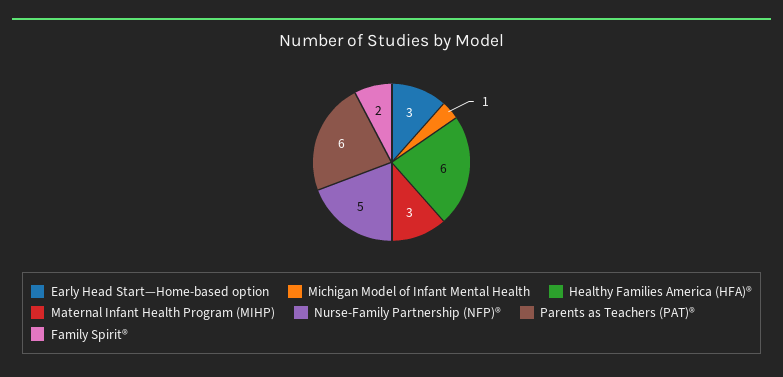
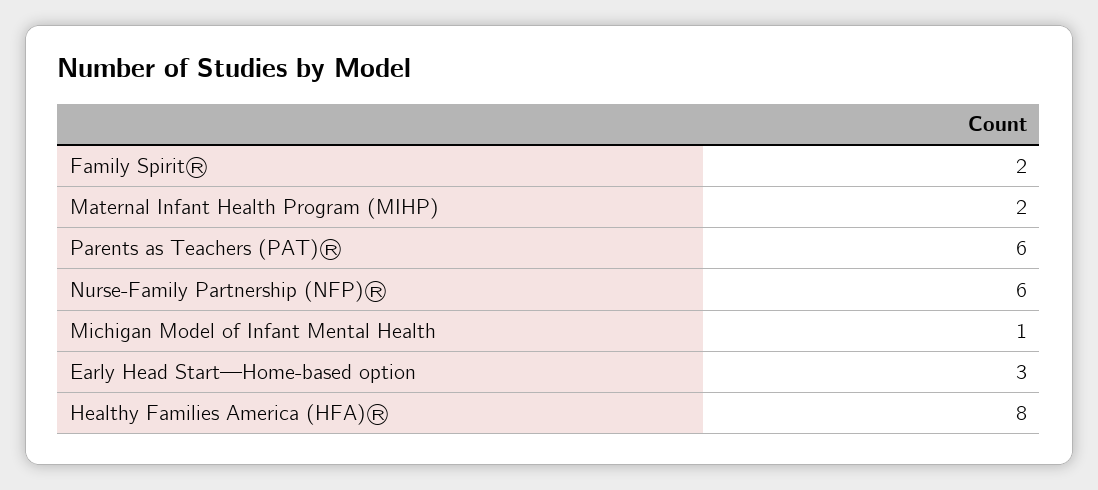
Healthy Families America (HFA)®: 6 -> 8
Maternal Infant Health Program (MIHP): 3 -> 2
Nurse-Family Partnership (NFP)®: 5 -> 6

